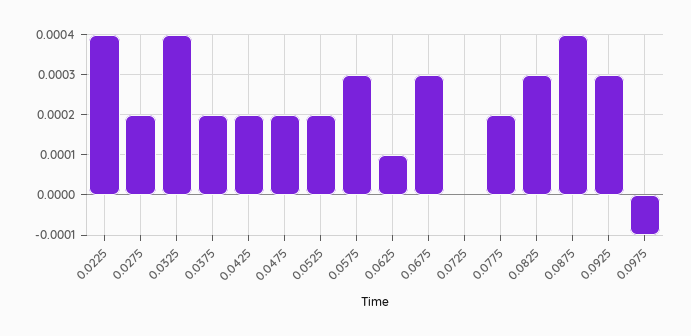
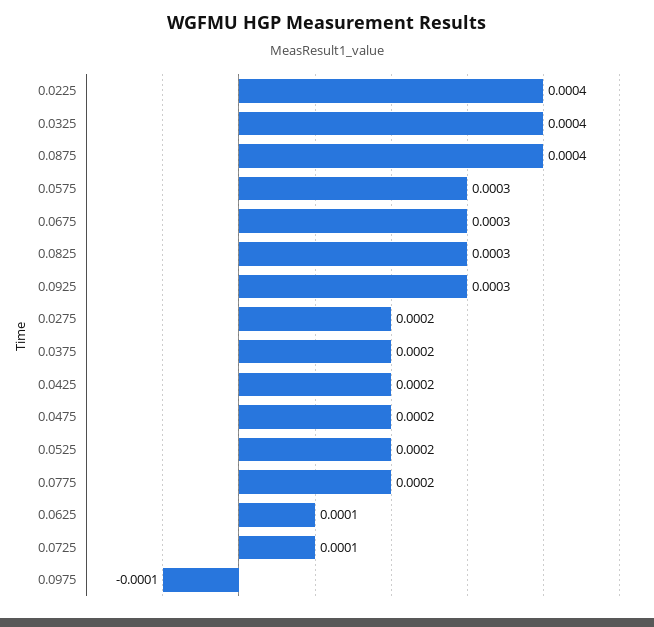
0.0725: 0 -> 0.0001

